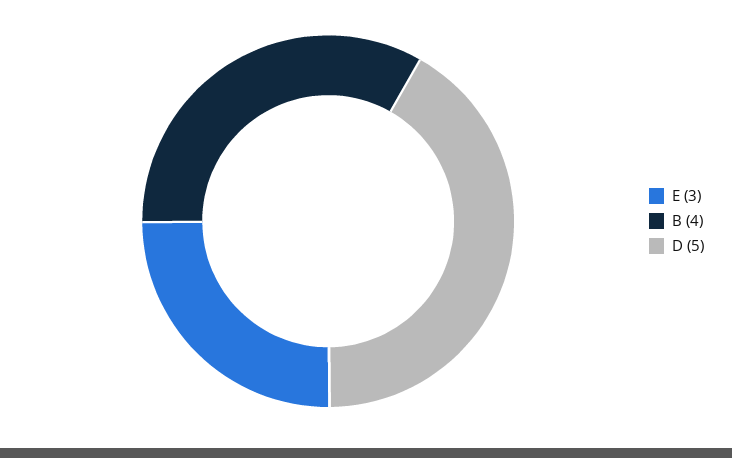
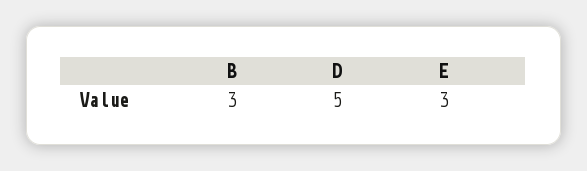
B: 4 -> 3

